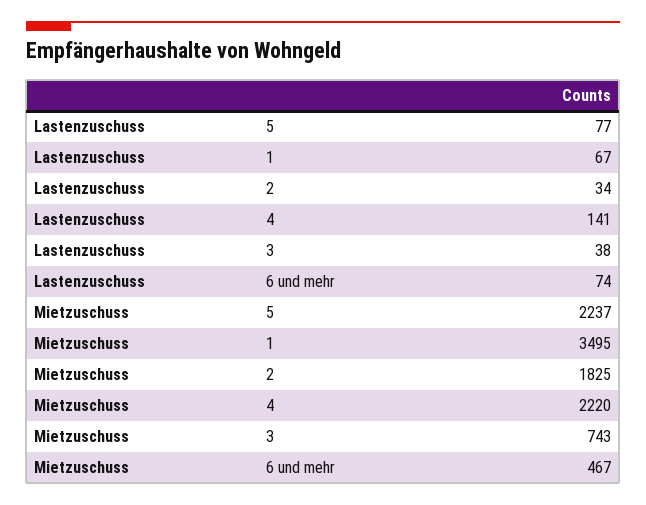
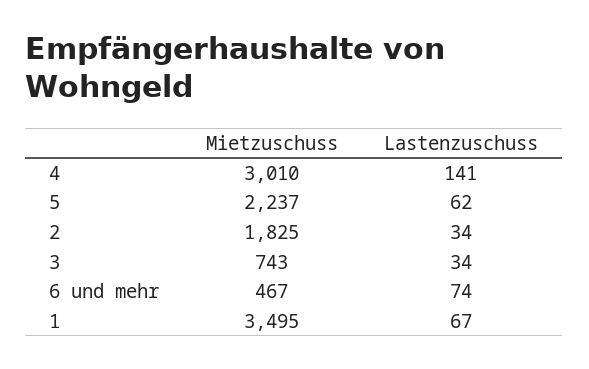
Lastenzuschuss, 5: 77 -> 62
Lastenzuschuss, 3: 38 -> 34
Mietzuschuss, 4: 2220 -> 3010

